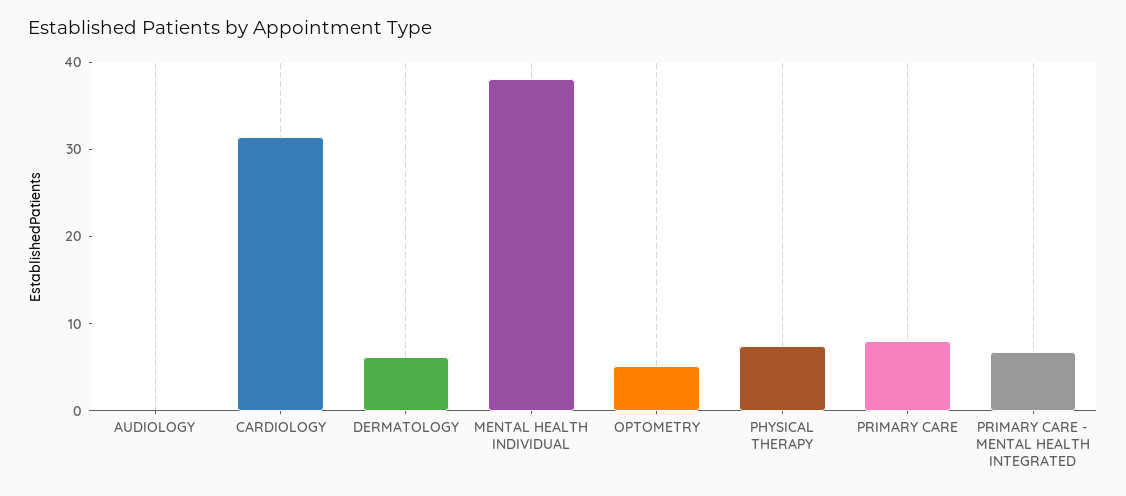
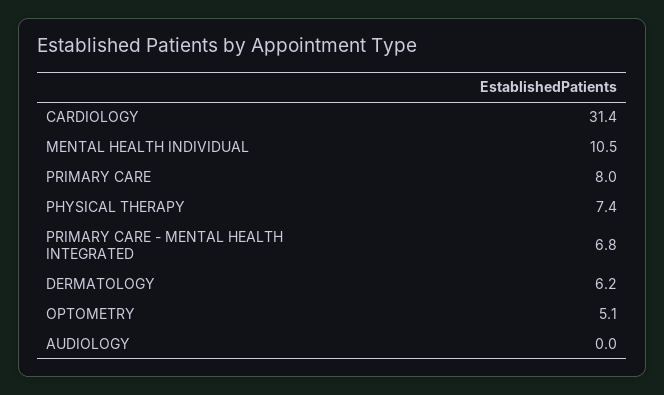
MENTAL HEALTH INDIVIDUAL: 38 -> 10.5

